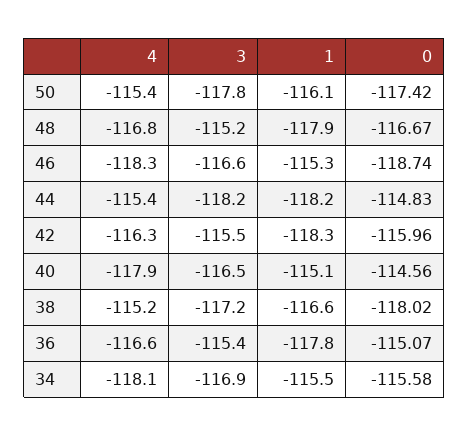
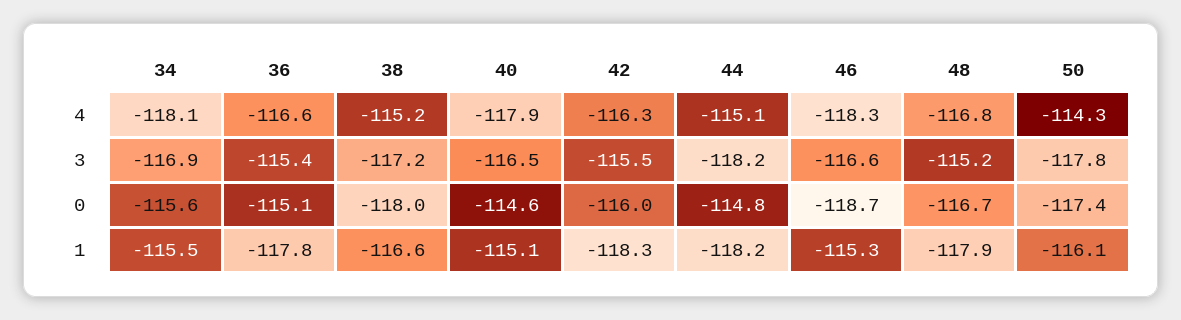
4, 50: -115.4 -> -114.3
4, 44: -115.4 -> -115.1

